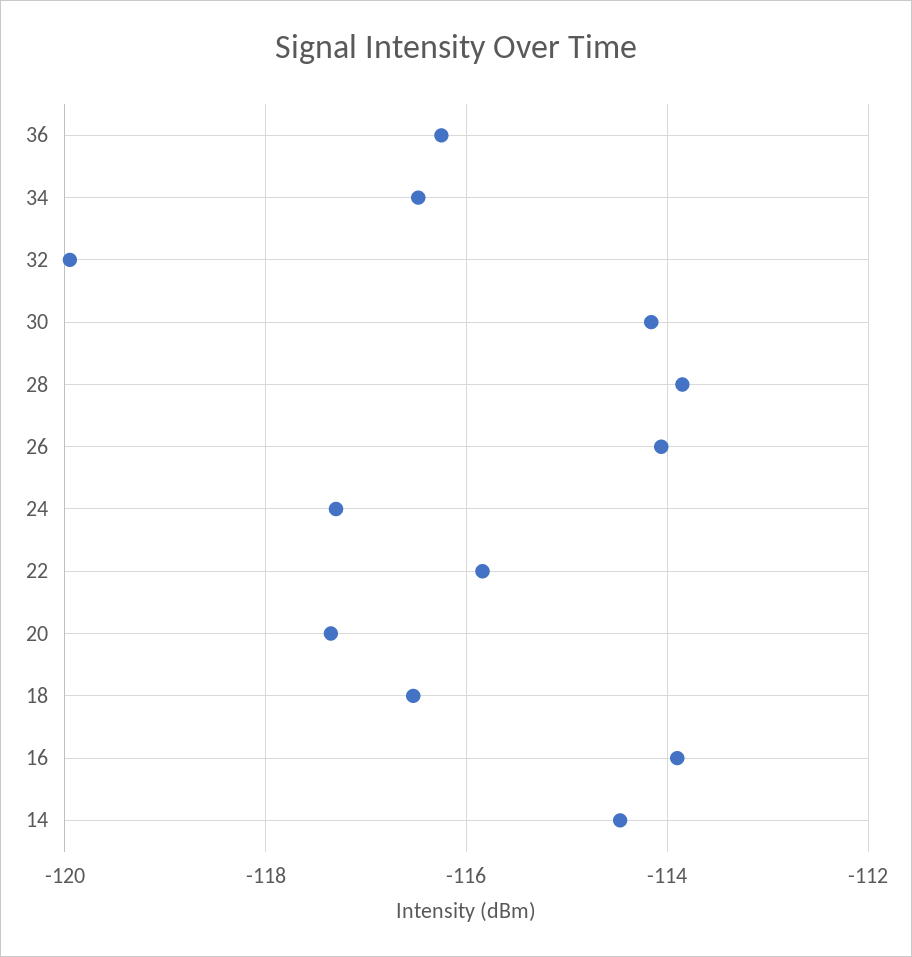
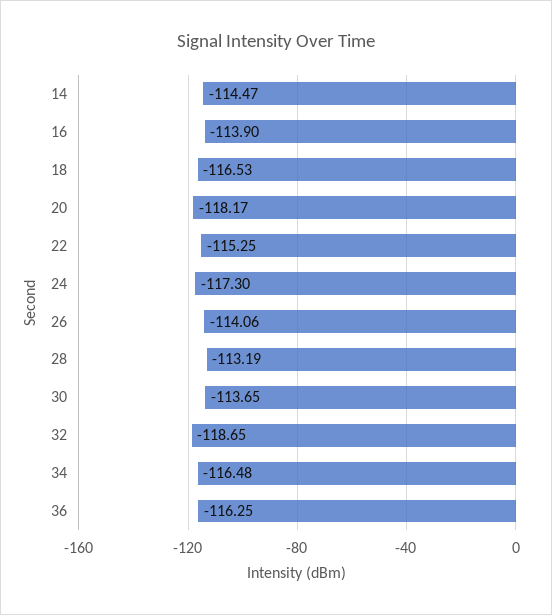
32: -120 -> -118.65
30: -114.2 -> -113.65
28: -113.8 -> -113.19
22: -115.8 -> -115.25
20: -117.4 -> -118.17

